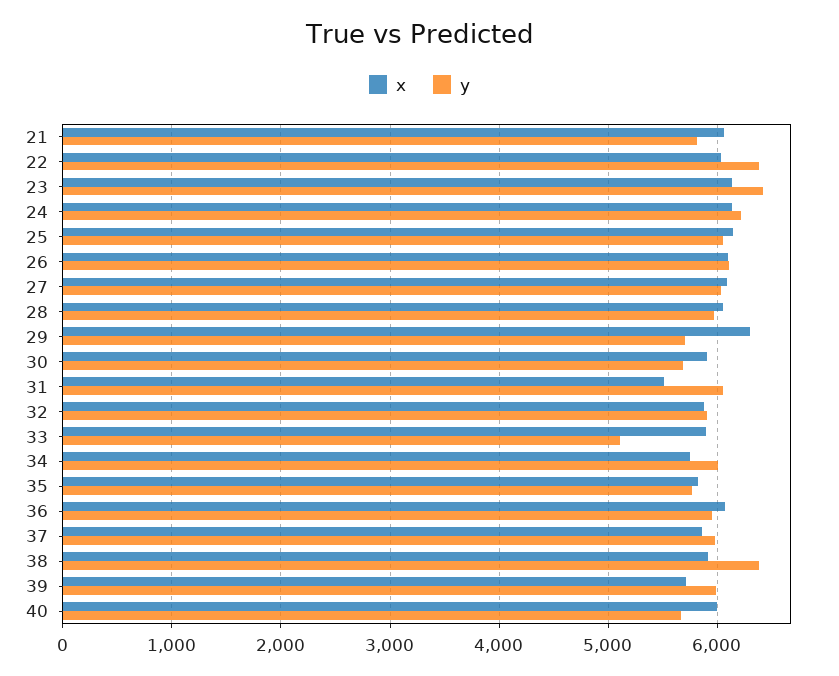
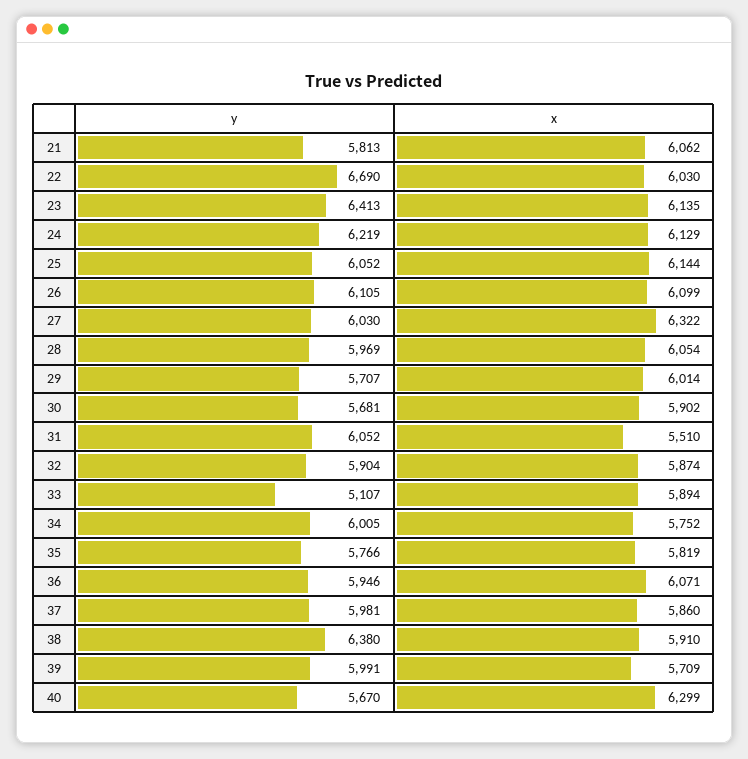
y, 22: 6400 -> 6690
x, 27: 6100 -> 6322
x, 29: 6300 -> 6014
x, 40: 6000 -> 6299

